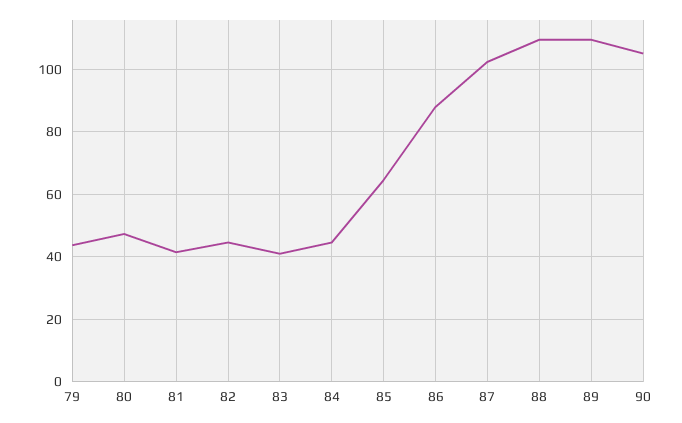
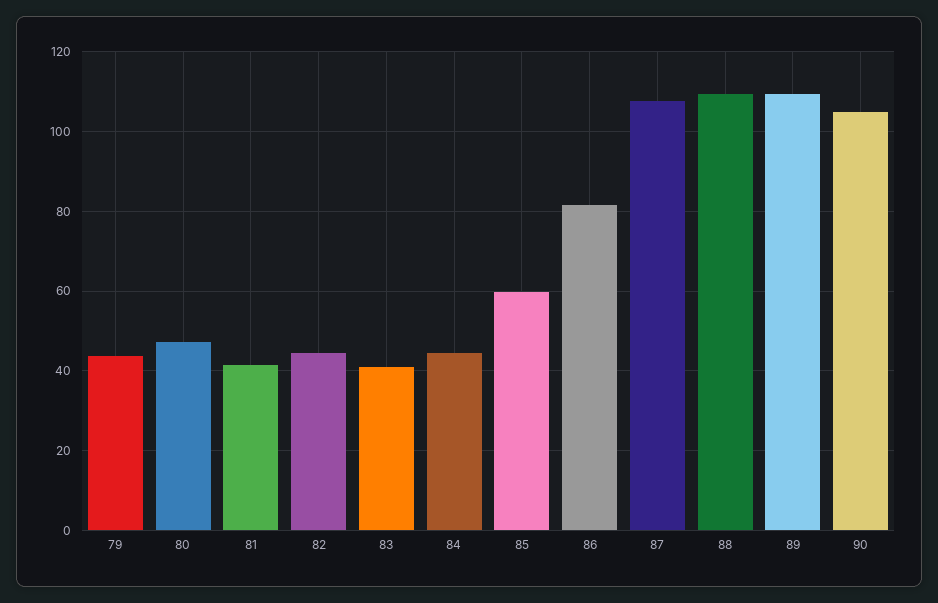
85: 64 -> 60
86: 88 -> 82
87: 102 -> 108

